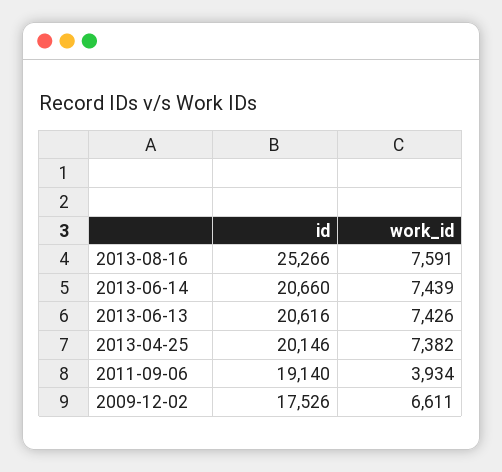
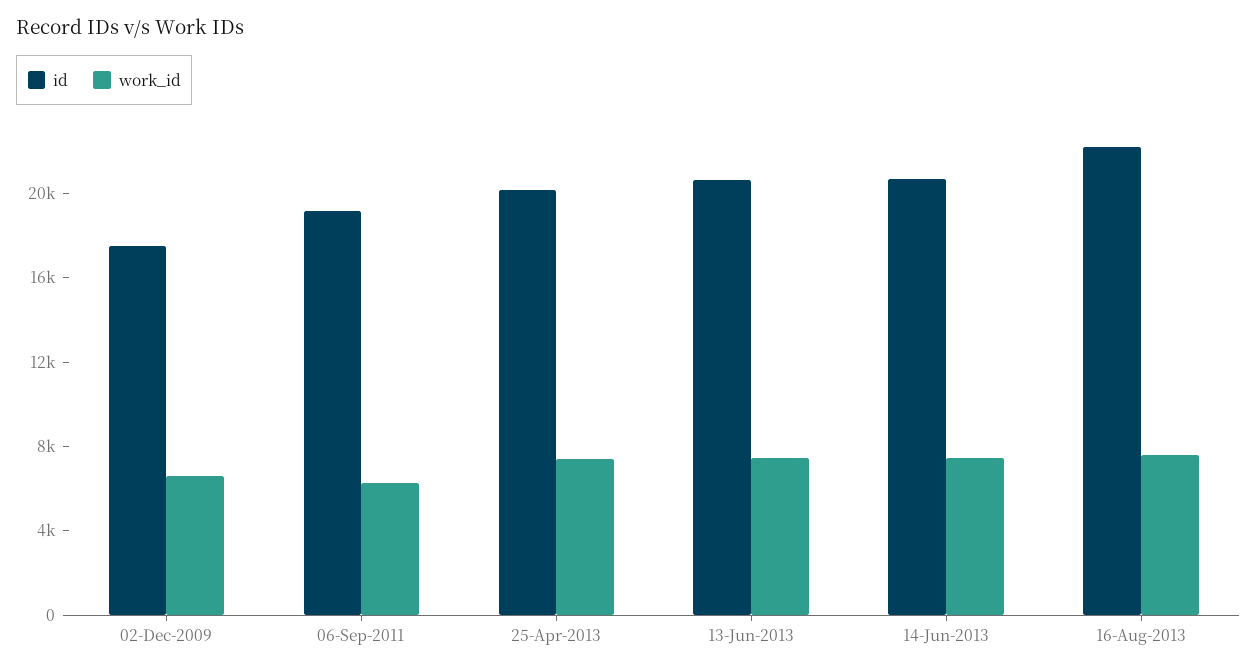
id, 2013-08-16: 25266 -> 22000
work_id, 2011-09-06: 3934 -> 6000

